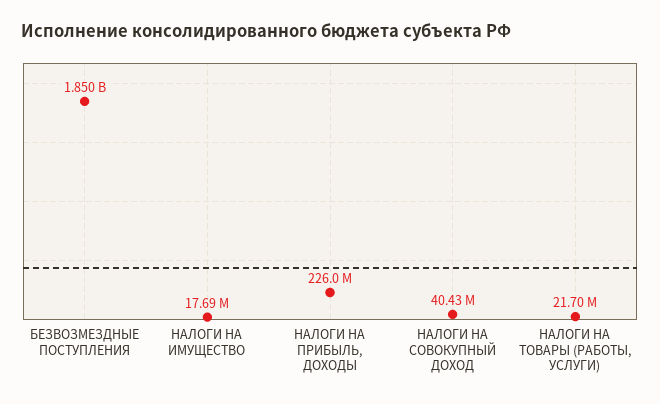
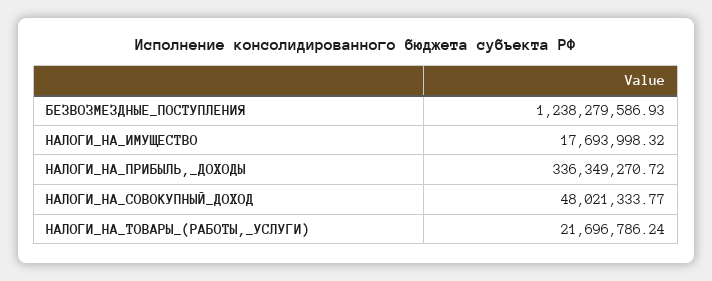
БЕЗВОЗМЕЗДНЫЕ ПОСТУПЛЕНИЯ: 1850000000 -> 1238279586.93
НАЛОГИ НА ПРИБЫЛЬ, ДОХОДЫ: 226000000 -> 336349270.72
НАЛОГИ НА СОВОКУПНЫЙ ДОХОД: 40430000 -> 48021333.77

